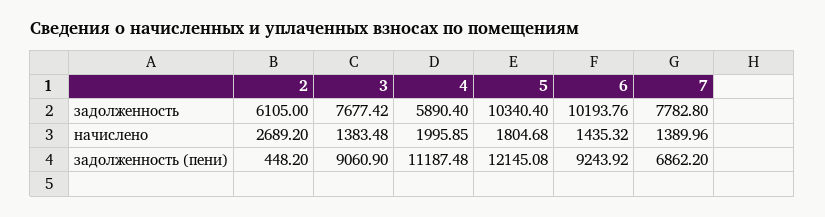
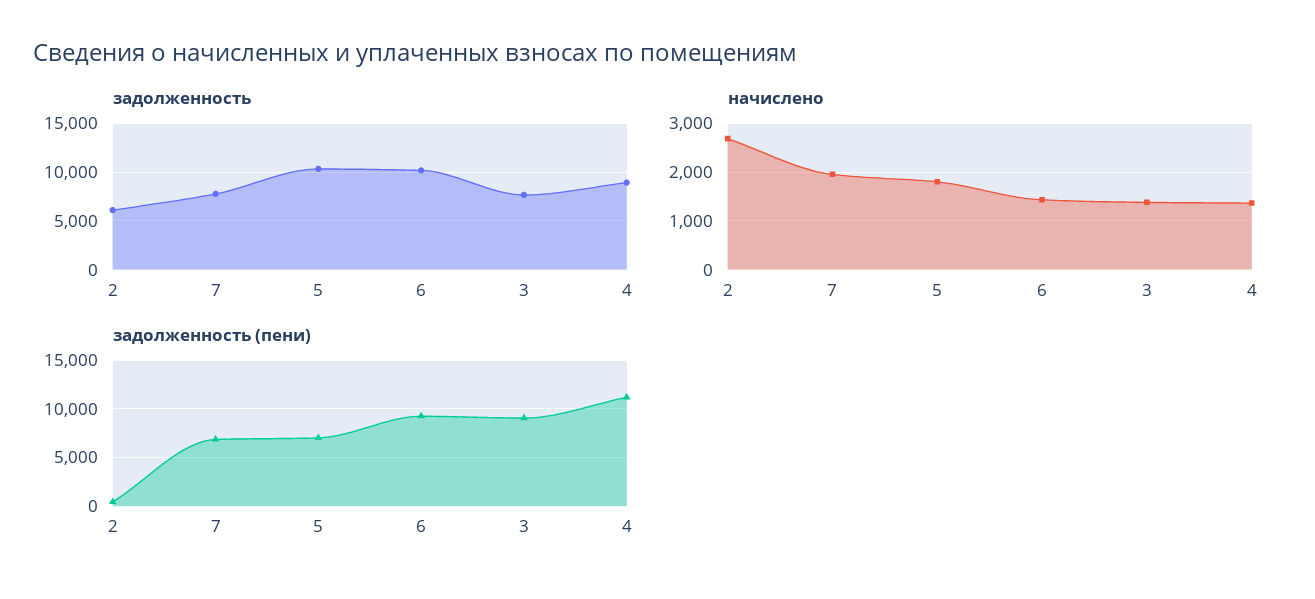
задолженность, 4: 5890.4 -> 9000
начислено, 4: 1995.85 -> 1400
начислено, 7: 1389.96 -> 2000
задолженность (пени), 5: 12145.08 -> 7000

